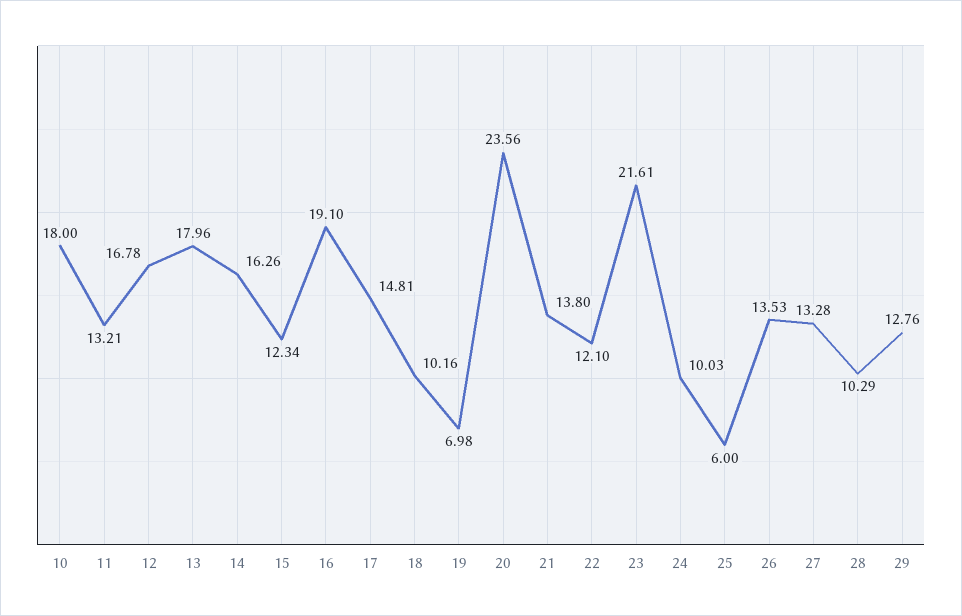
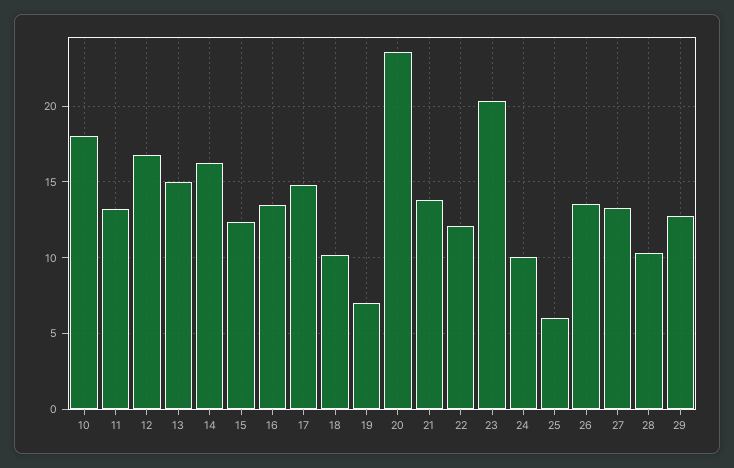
13: 17.96 -> 15
16: 19.1 -> 13.5
23: 21.61 -> 20.5

